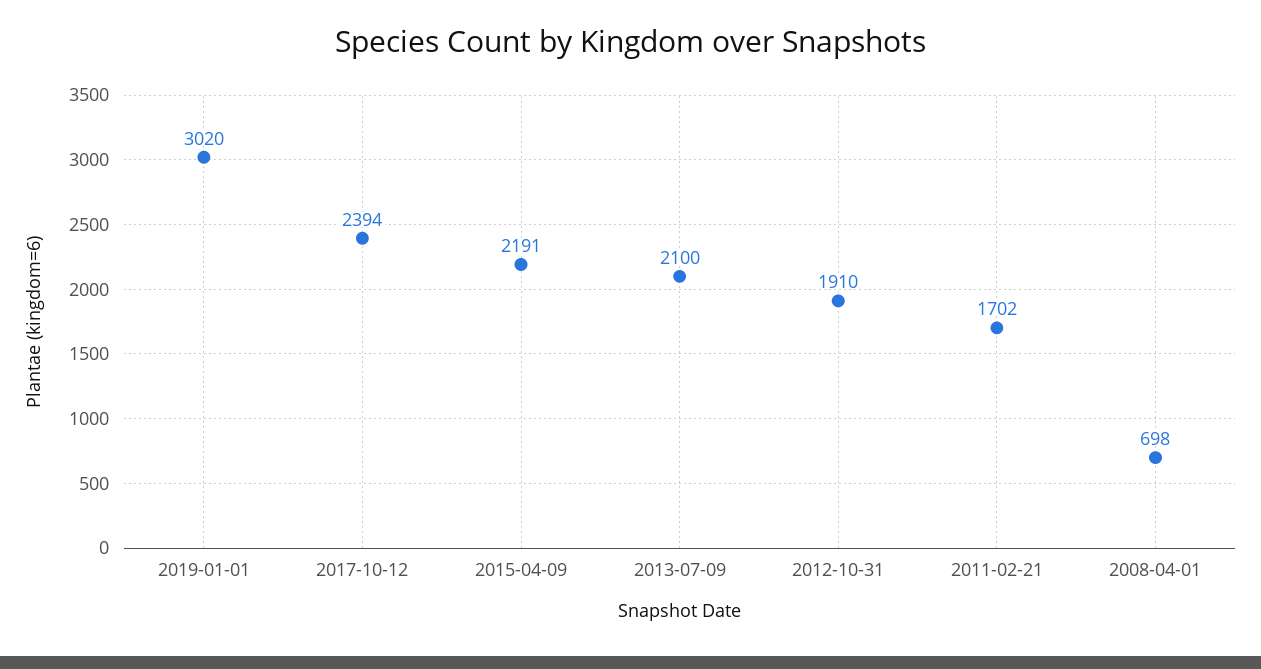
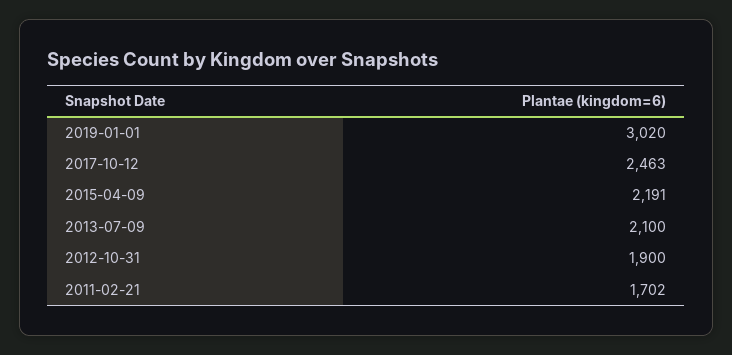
2017-10-12: 2394 -> 2463
2012-10-31: 1910 -> 1900
2008-04-01: 698 -> none

